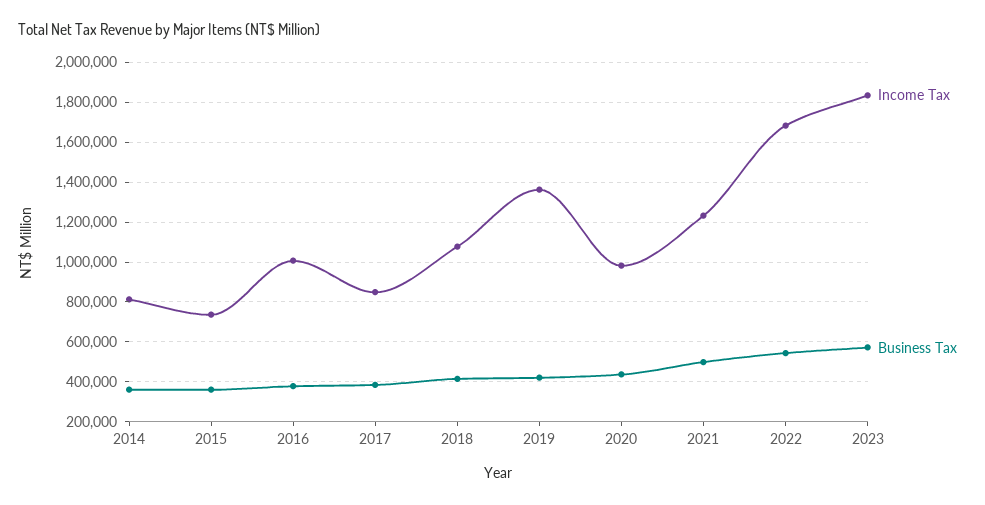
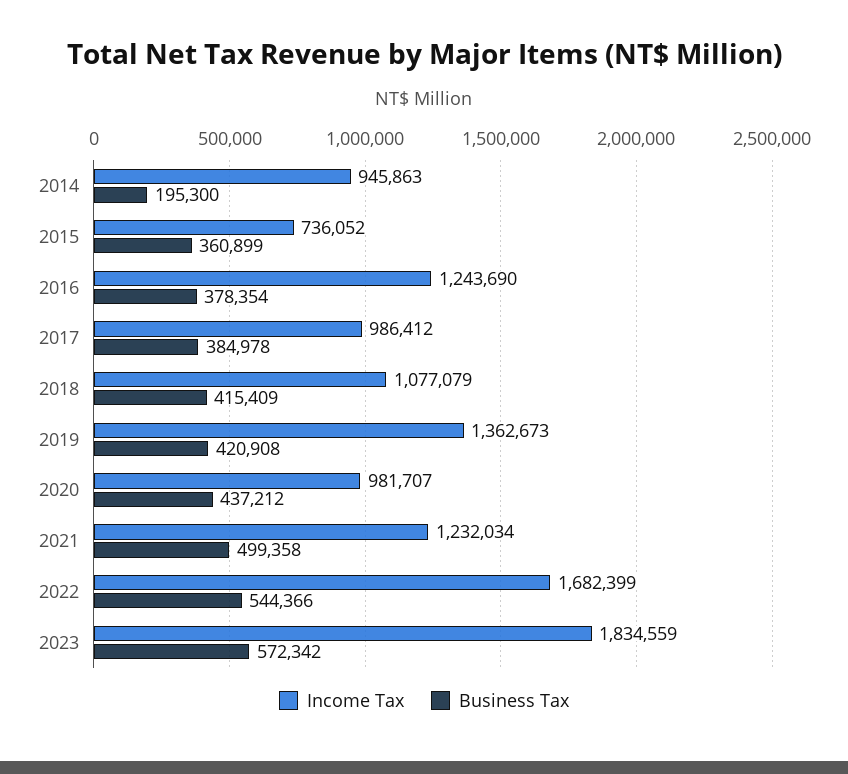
Income Tax, 2014: 800000 -> 945863
Business Tax, 2014: 350000 -> 195300
Income Tax, 2016: 1000000 -> 1243690
Income Tax, 2017: 850000 -> 986412

